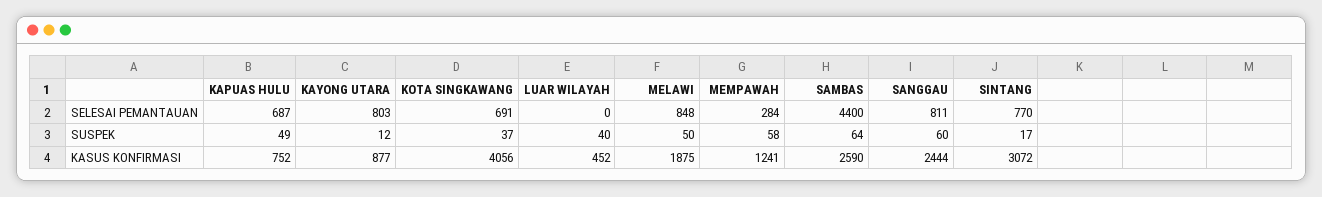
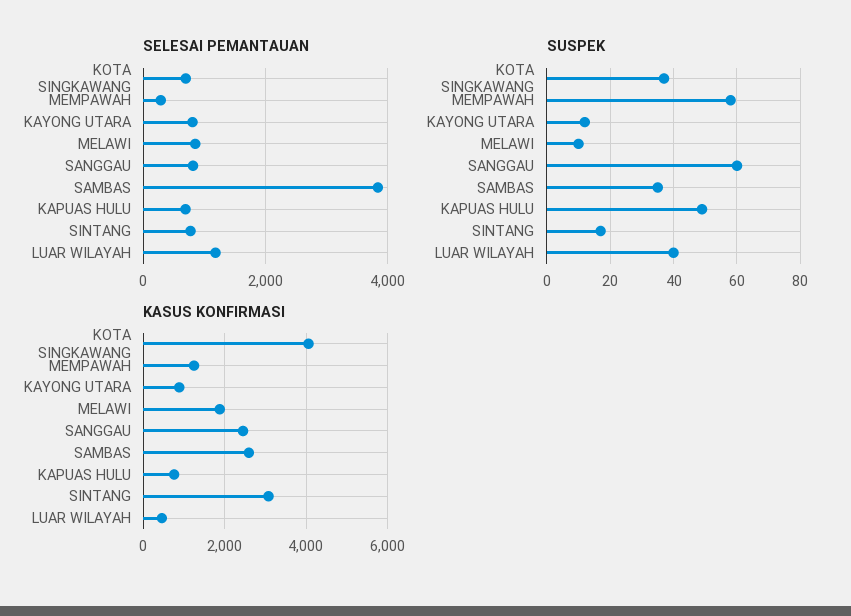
SELESAI PEMANTAUAN, LUAR WILAYAH: 0 -> 1200
SELESAI PEMANTAUAN, SAMBAS: 4400 -> 3800
SUSPEK, MELAWI: 50 -> 10
SUSPEK, SAMBAS: 64 -> 35

